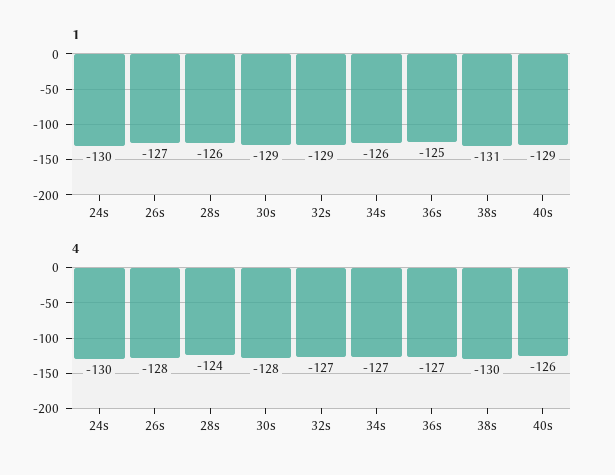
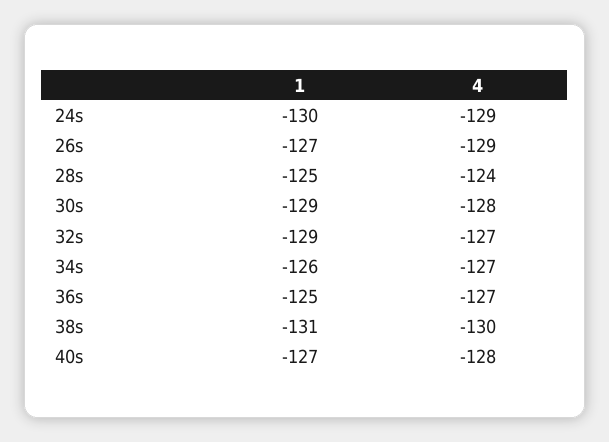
1, 28s: -126 -> -125
1, 40s: -129 -> -127
4, 24s: -130 -> -129
4, 26s: -128 -> -129
4, 40s: -126 -> -128

